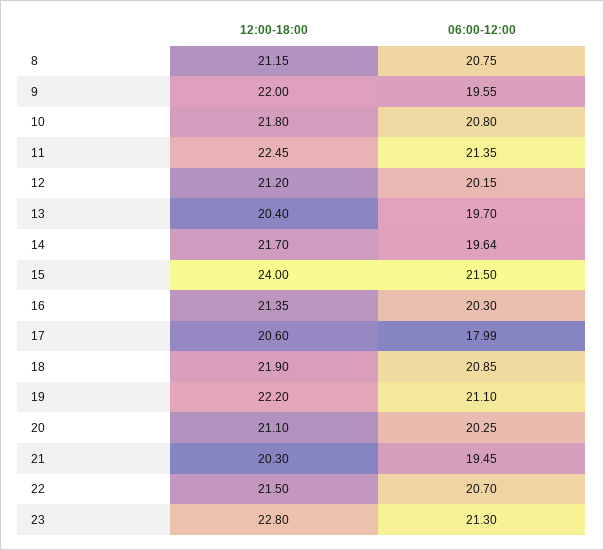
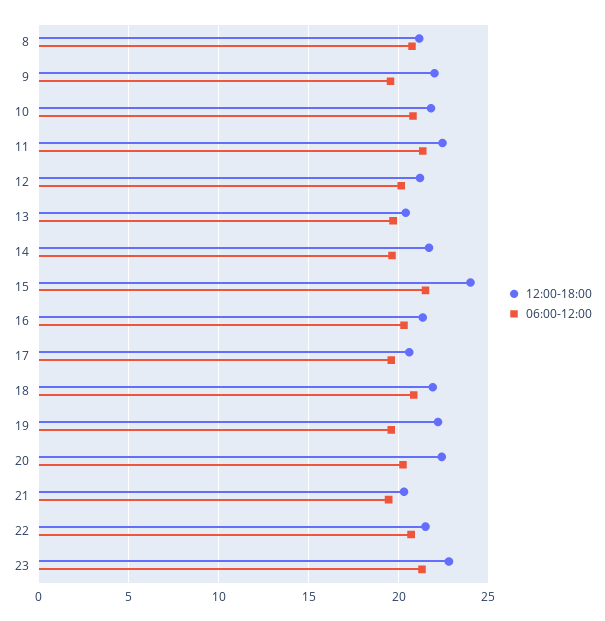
06:00-12:00, 17: 17.99 -> 19.5
06:00-12:00, 19: 21.1 -> 19.5
12:00-18:00, 20: 21.1 -> 22.5

